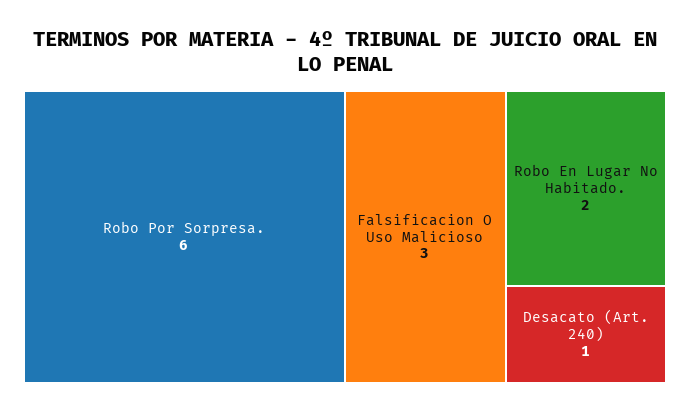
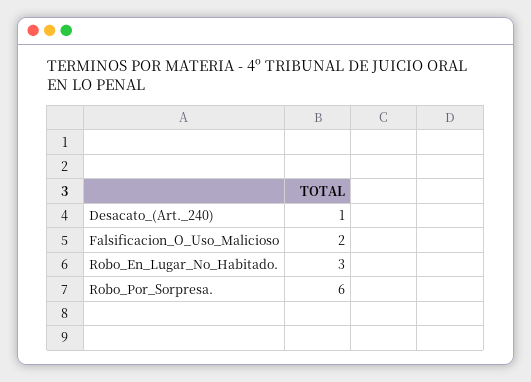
Falsificacion O Uso Malicioso: 3 -> 2
Robo En Lugar No Habitado.: 2 -> 3

